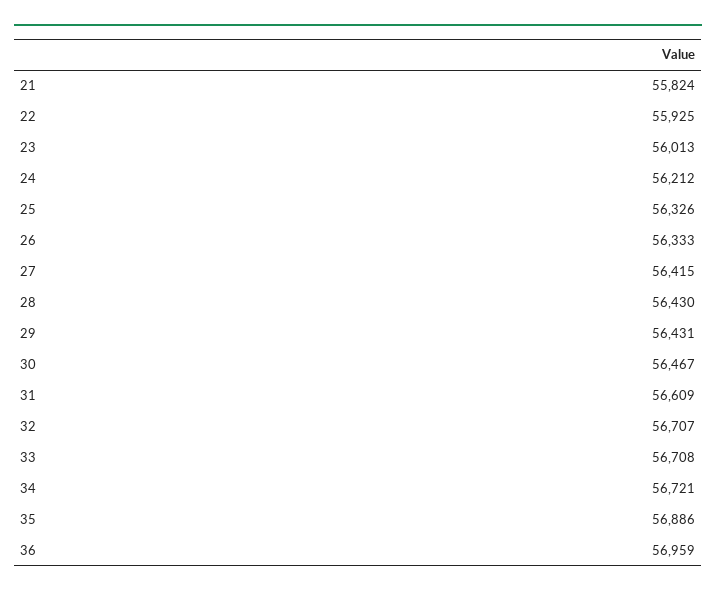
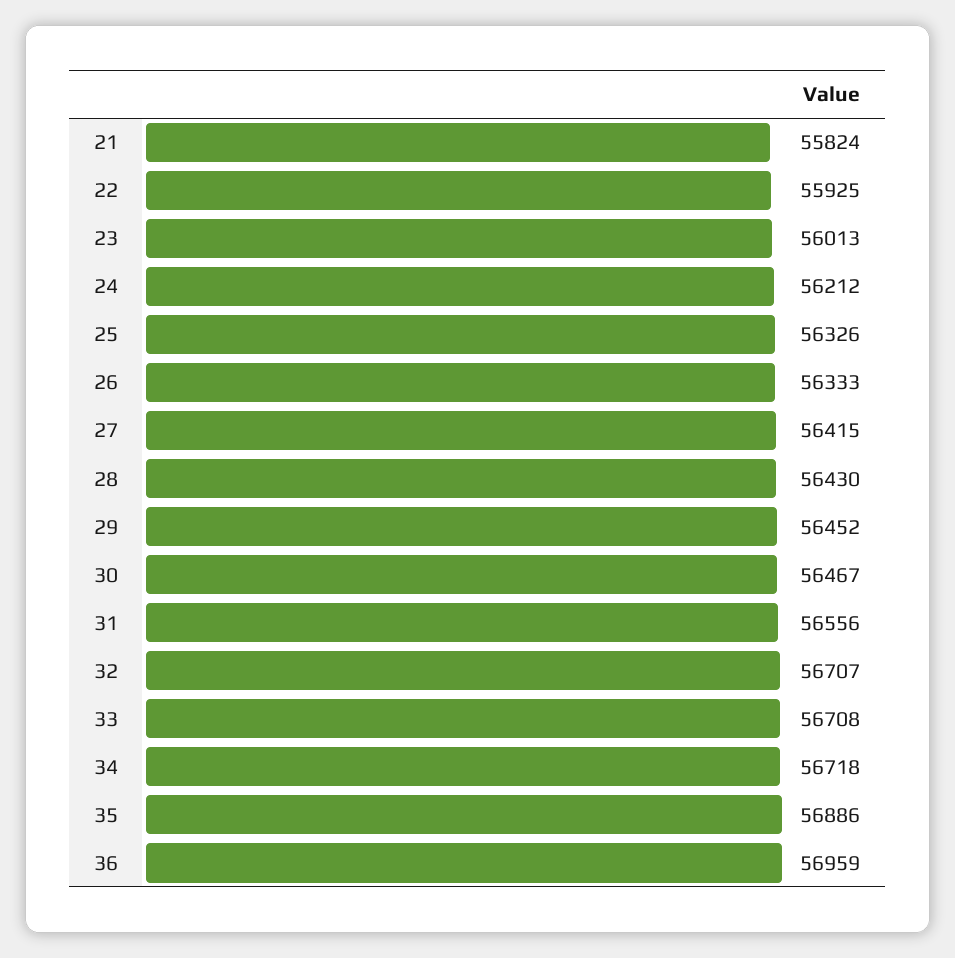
29: 56431 -> 56452
31: 56609 -> 56556
34: 56721 -> 56718

